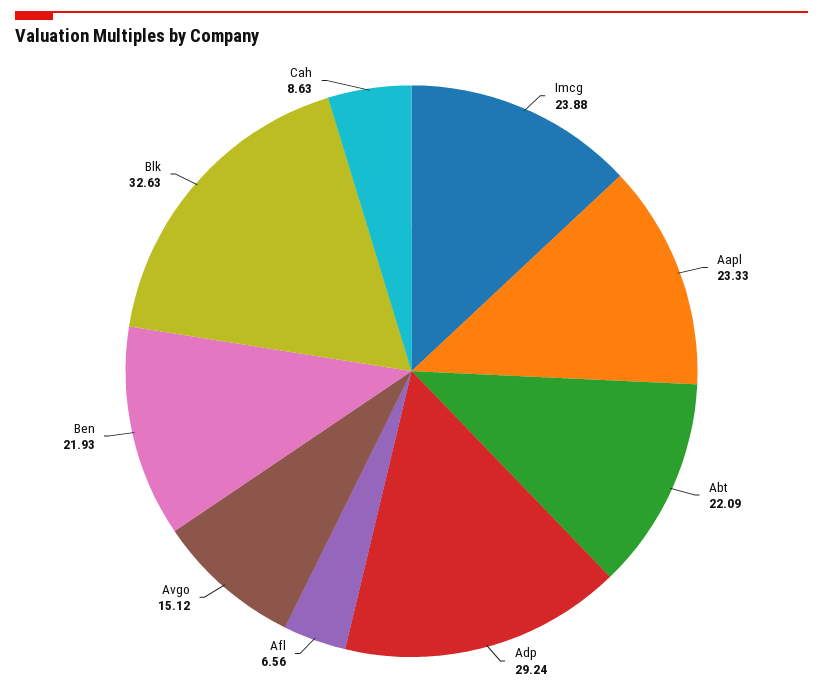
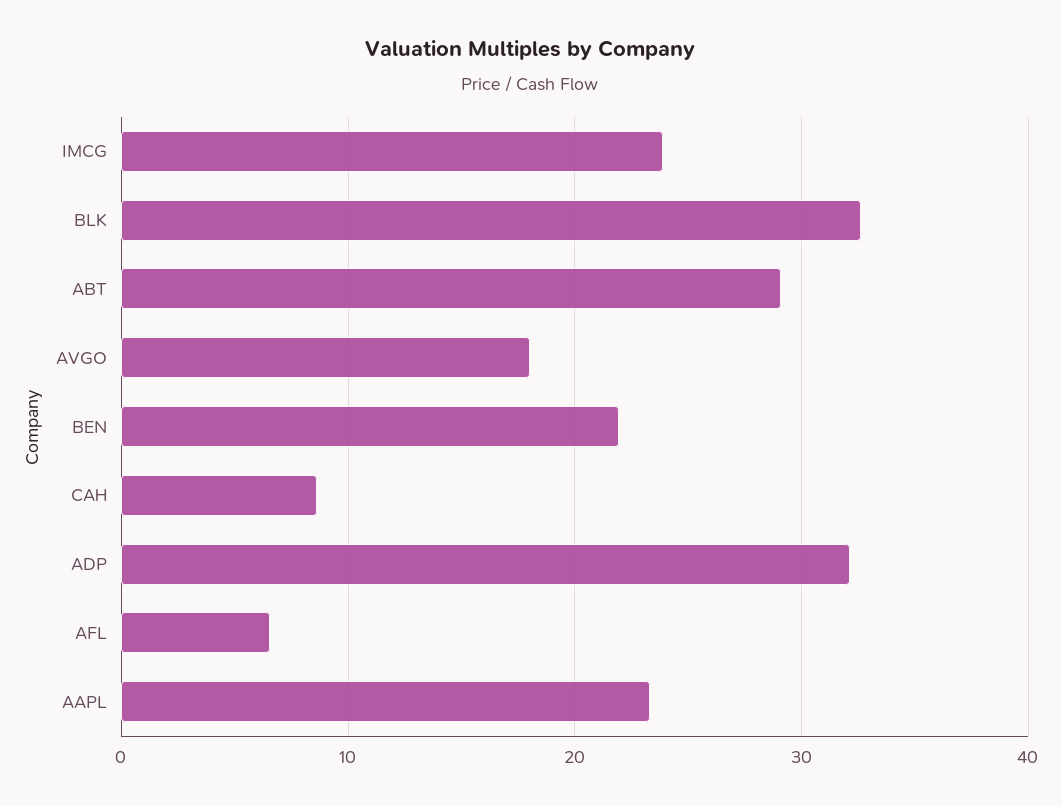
Abt: 22.09 -> 29
Adp: 29.24 -> 32
Avgo: 15.12 -> 18

